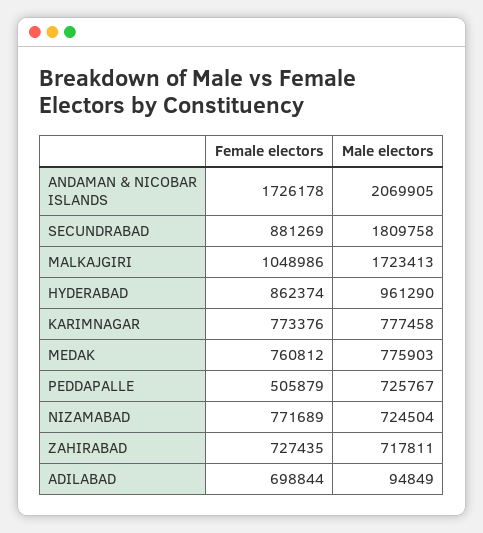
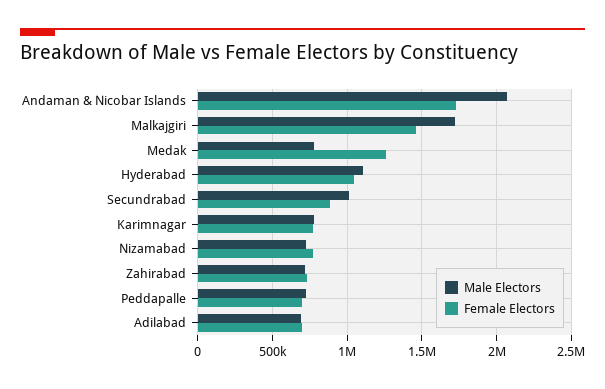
Male electors, SECUNDRABAD: 1809758 -> 1000000
Female electors, MALKAJGIRI: 1048986 -> 1450000
Female electors, HYDERABAD: 862374 -> 1050000
Male electors, HYDERABAD: 961290 -> 1100000
Female electors, MEDAK: 760812 -> 1250000
Female electors, PEDDAPALLE: 505879 -> 700000
Male electors, ADILABAD: 94849 -> 700000

